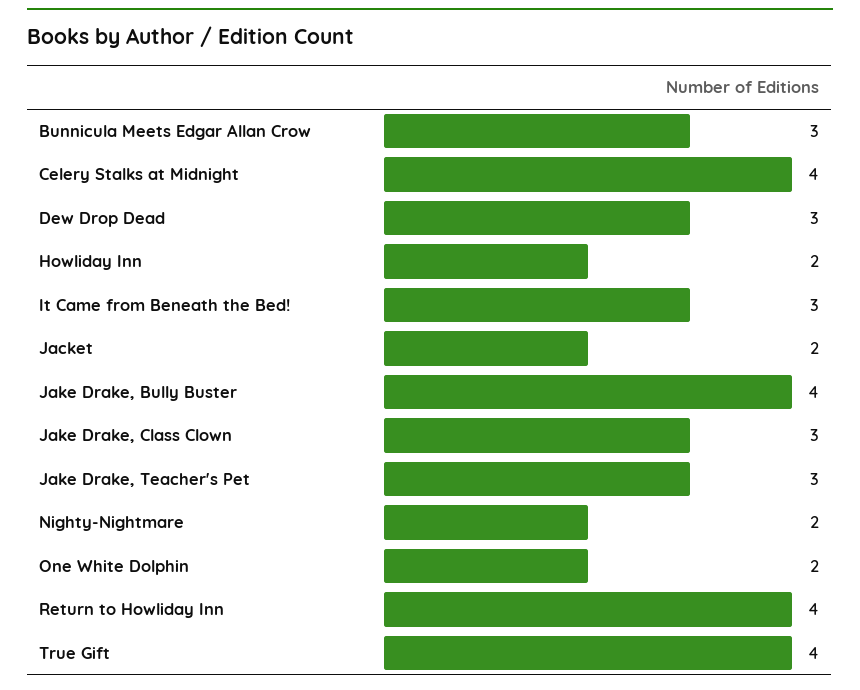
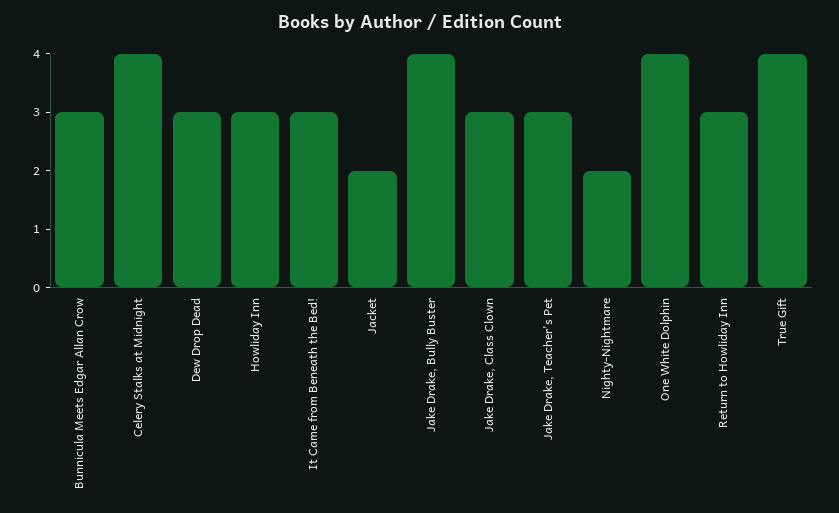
Howliday Inn: 2 -> 3
One White Dolphin: 2 -> 4
Return to Howliday Inn: 4 -> 3

